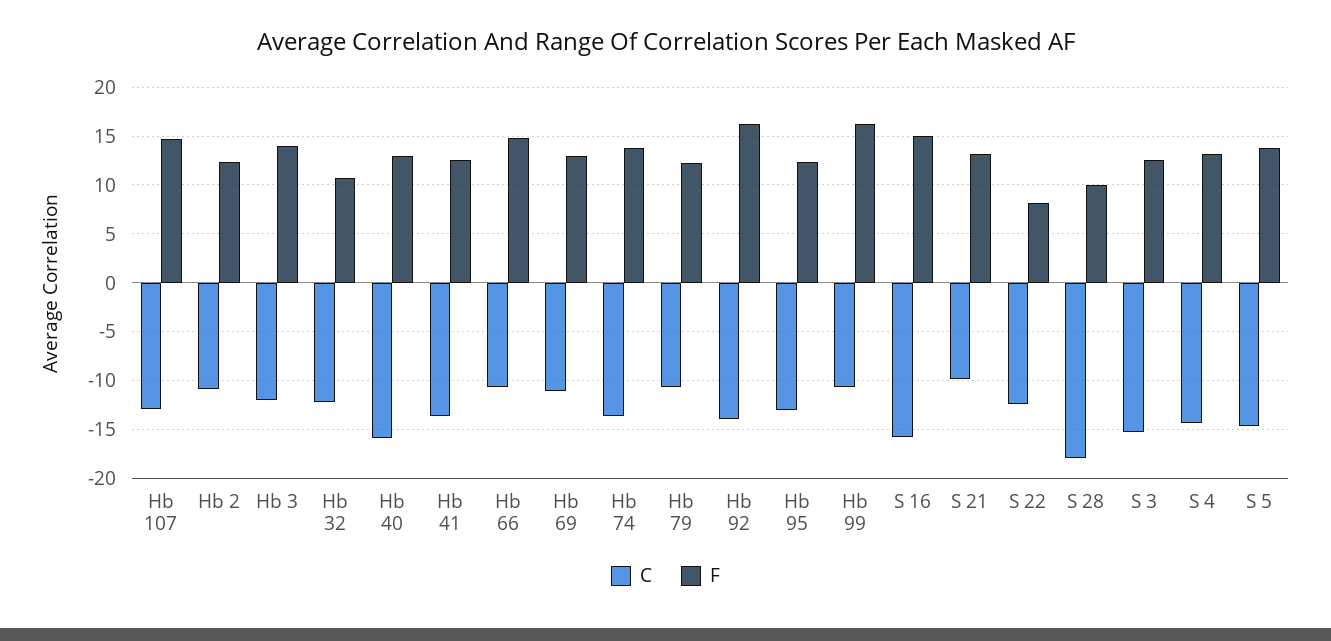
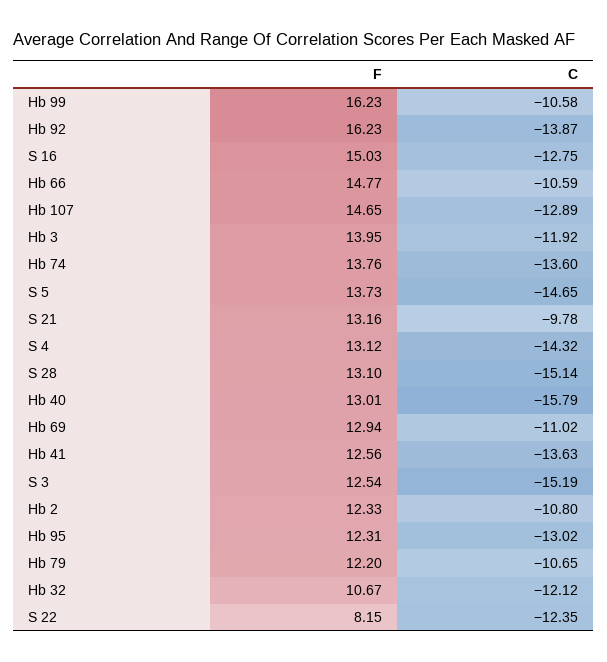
C, S 16: -16 -> -12.75
C, S 28: -18 -> -15.14
F, S 28: 10 -> 13.1

